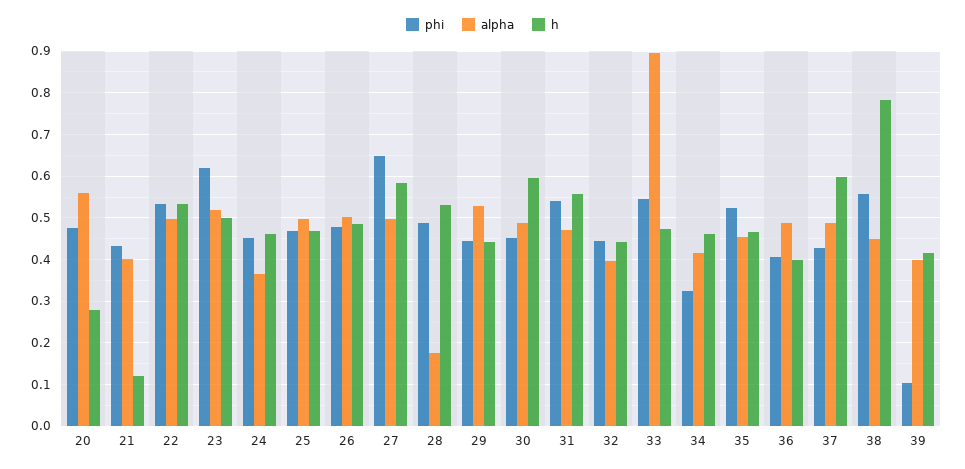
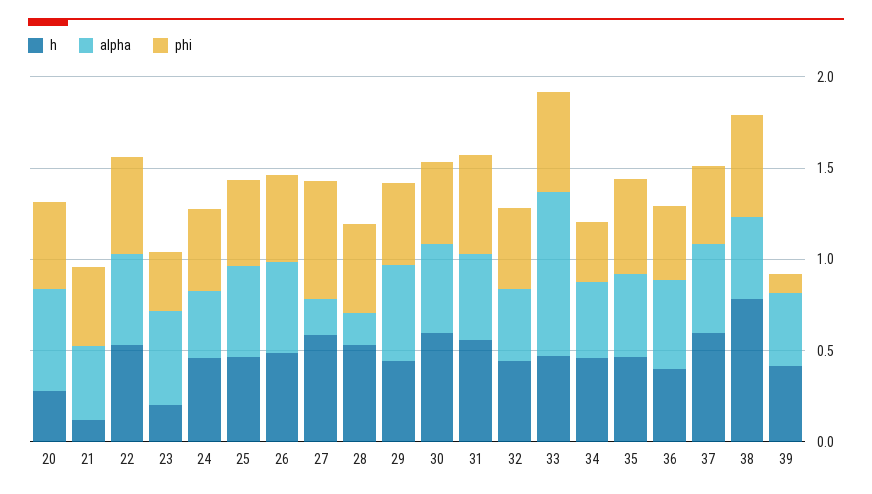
phi, 23: 0.62 -> 0.3
h, 23: 0.5 -> 0.2
alpha, 27: 0.5 -> 0.2

